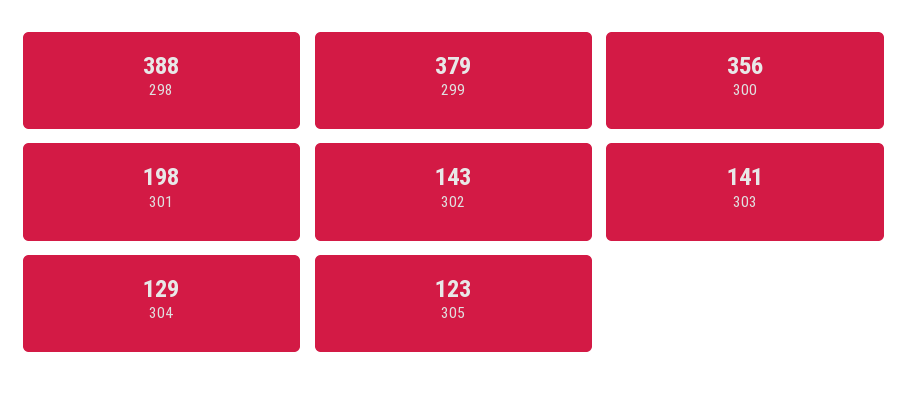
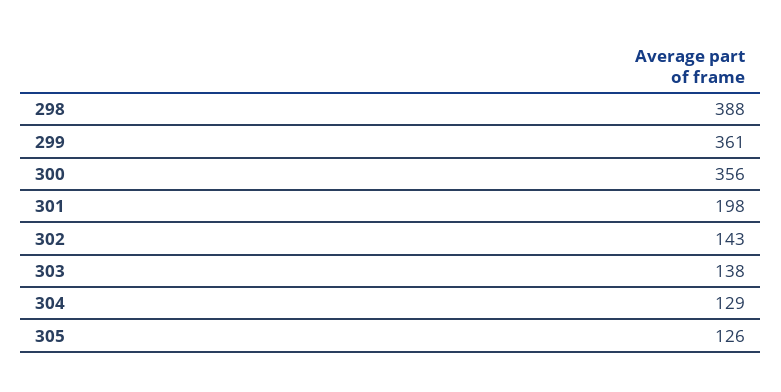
299: 379 -> 361
303: 141 -> 138
305: 123 -> 126

